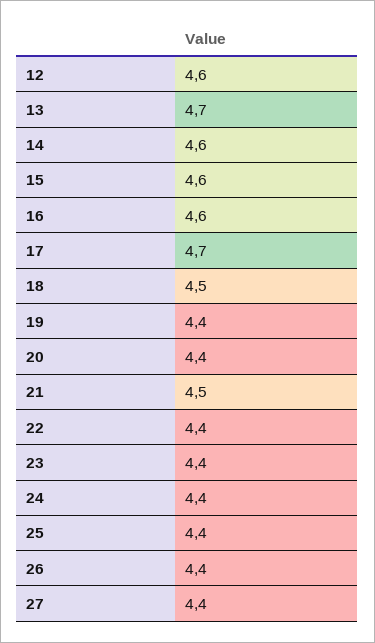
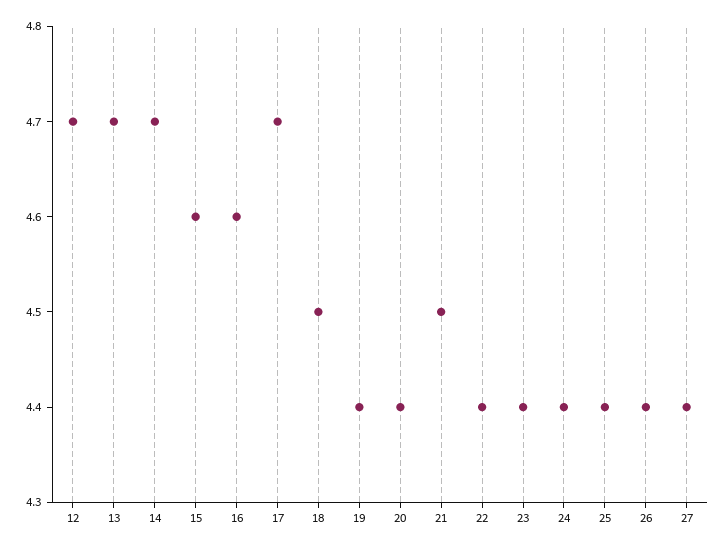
12: 4.6 -> 4.7
14: 4.6 -> 4.7

